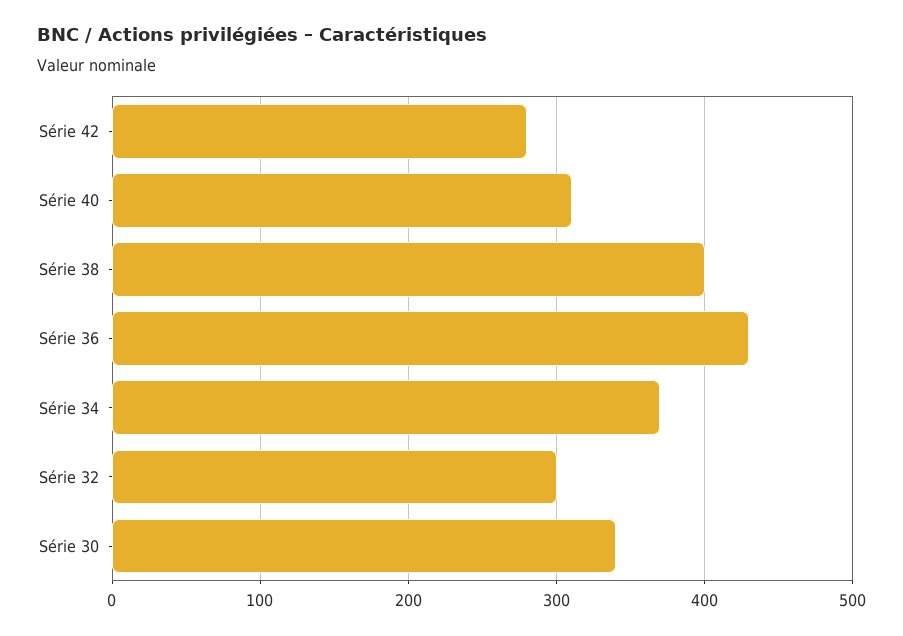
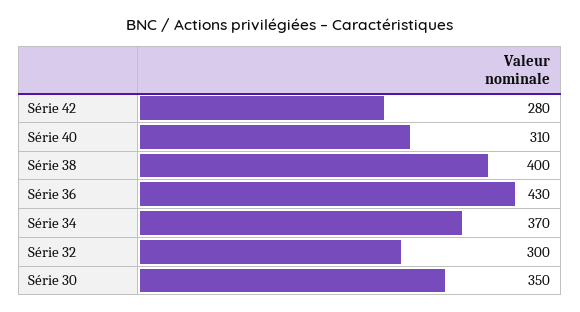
Série 30: 340 -> 350

